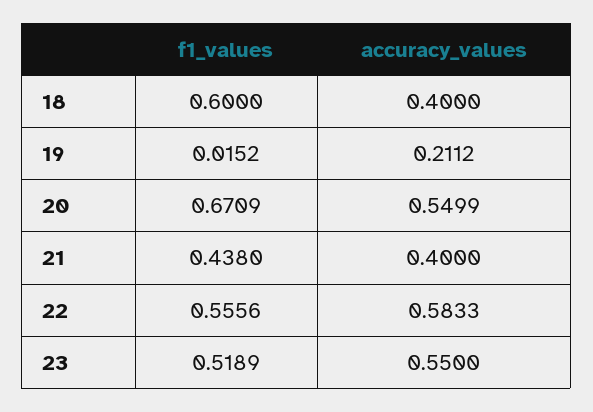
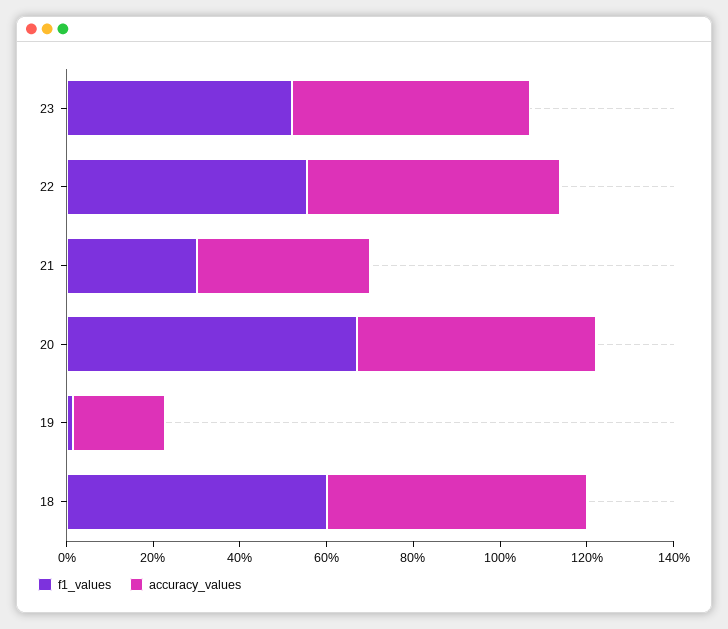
accuracy_values, 18: 0.4 -> 0.6
f1_values, 21: 0.438 -> 0.3

